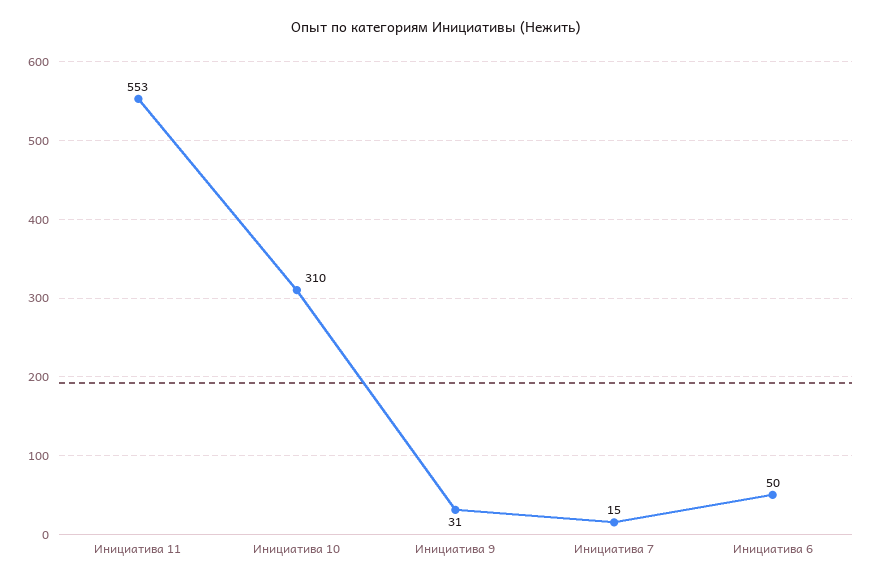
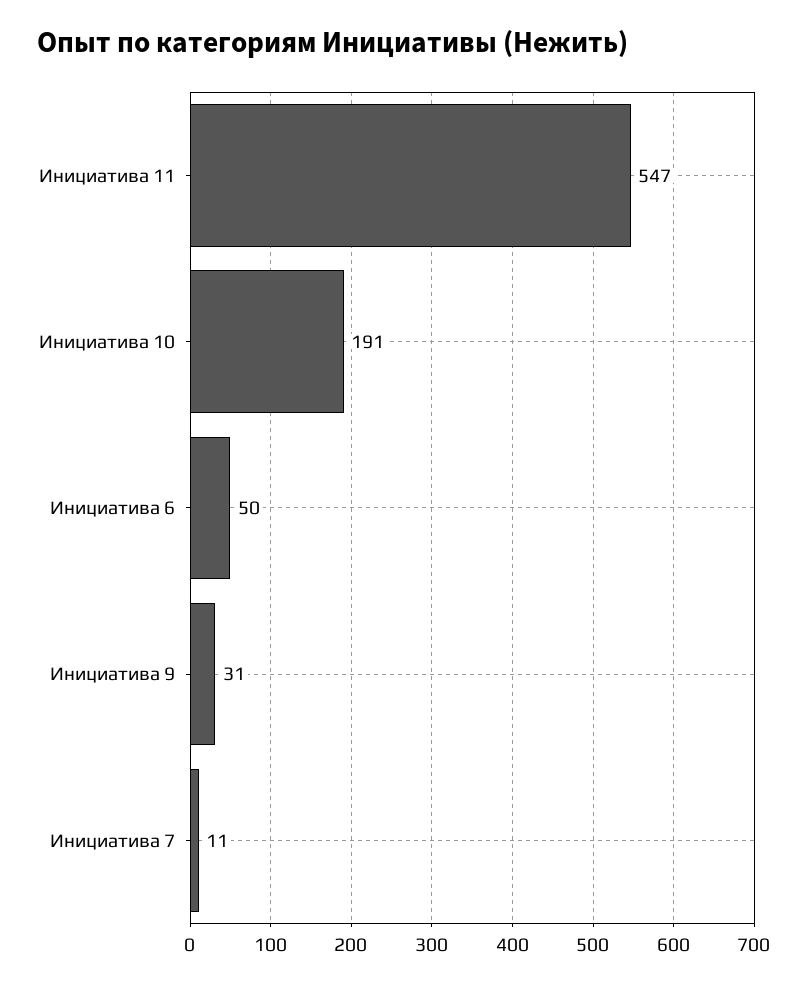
Инициатива 11: 553 -> 547
Инициатива 10: 310 -> 191
Инициатива 7: 15 -> 11

